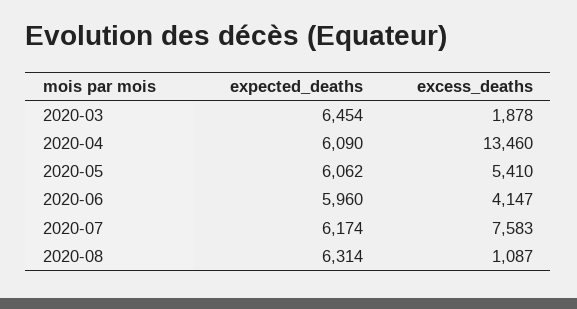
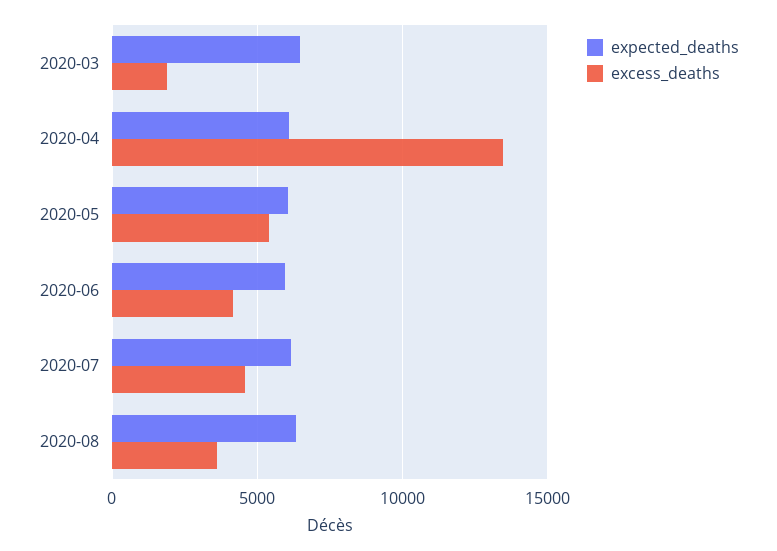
excess_deaths, 2020-07: 7583 -> 4500
excess_deaths, 2020-08: 1087 -> 3500

